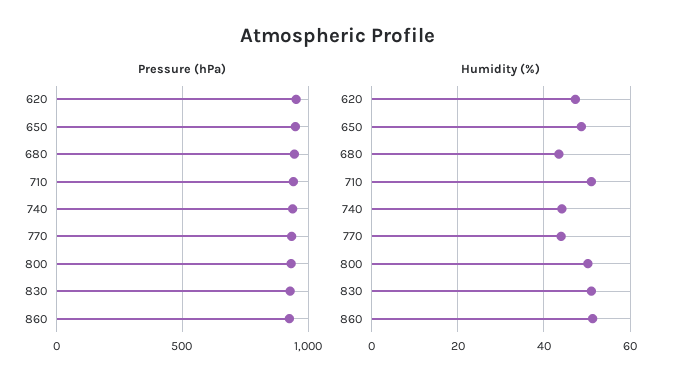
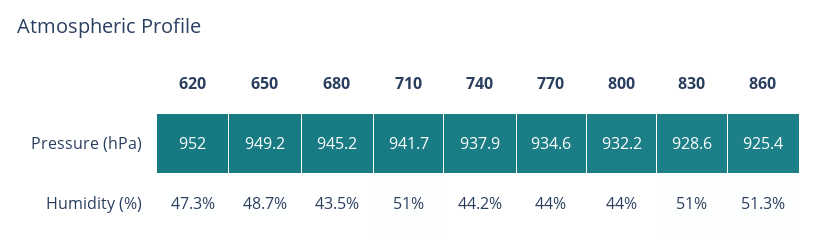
Humidity (%), 800: 50 -> 44

